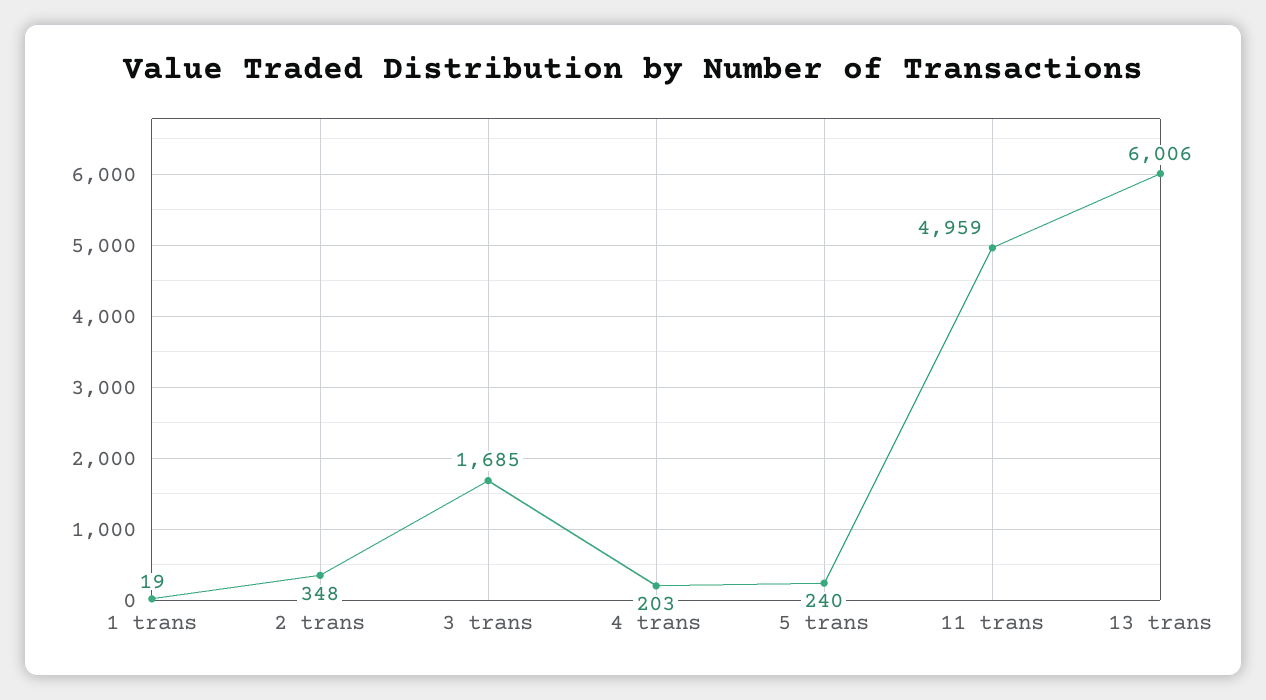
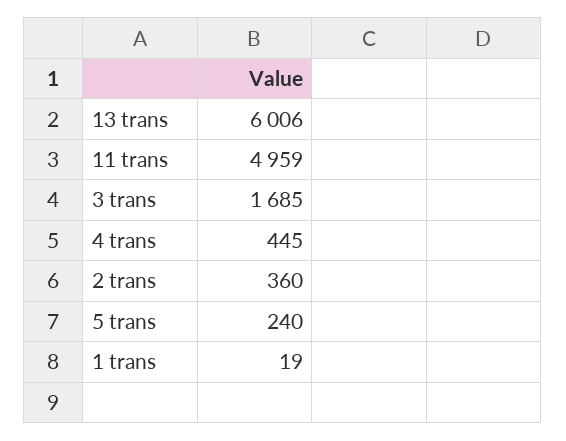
2 trans: 348 -> 360
4 trans: 203 -> 445

